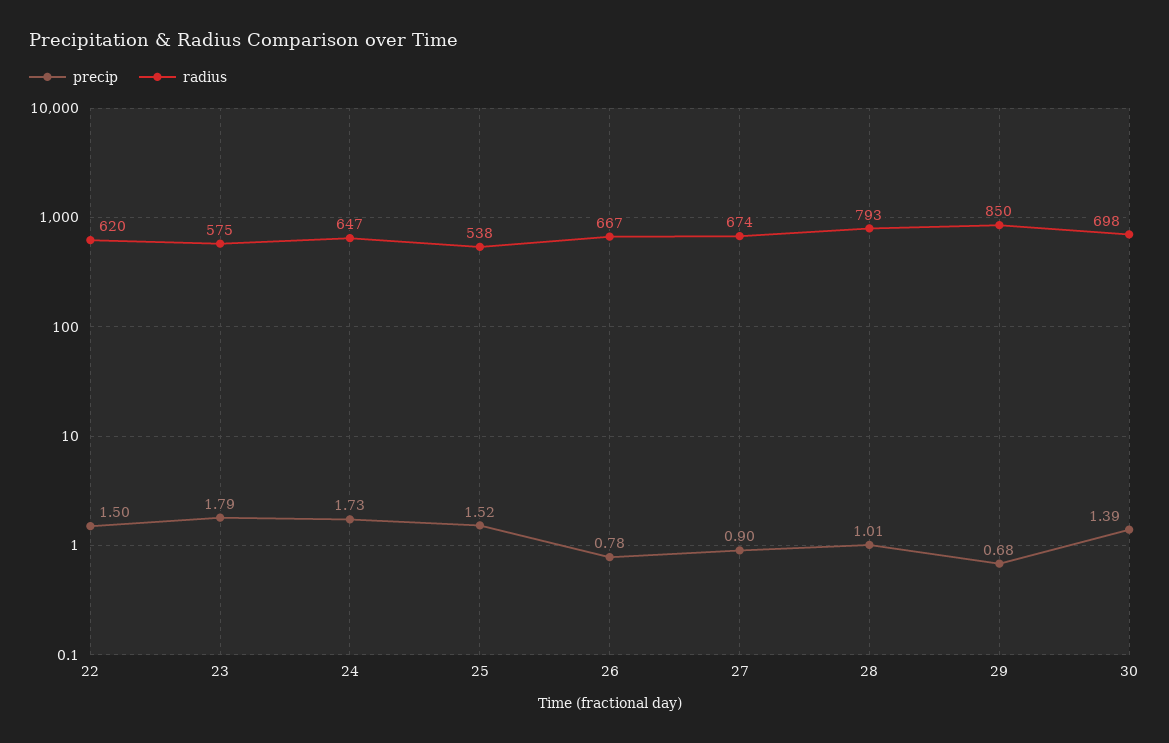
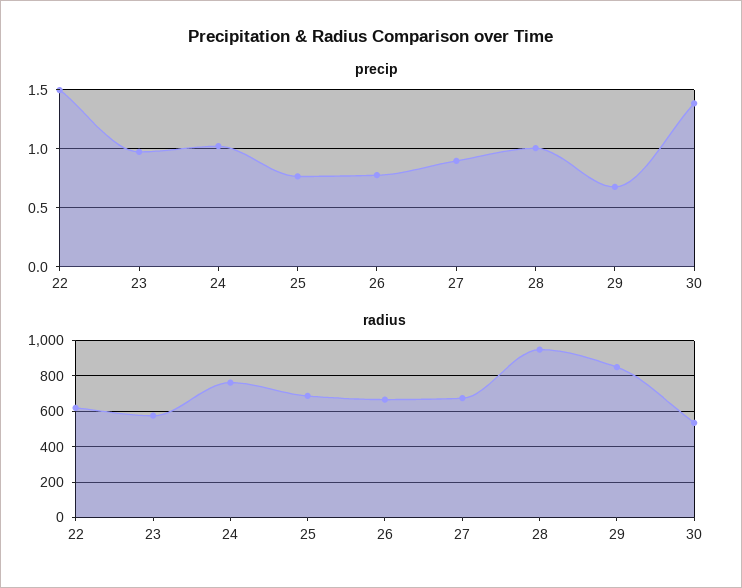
precip, 23: 1.79 -> 1
precip, 24: 1.73 -> 1
radius, 24: 647 -> 750
precip, 25: 1.52 -> 0.8
radius, 25: 538 -> 700
radius, 28: 793 -> 950
radius, 30: 698 -> 550

